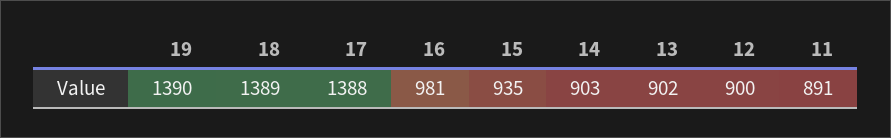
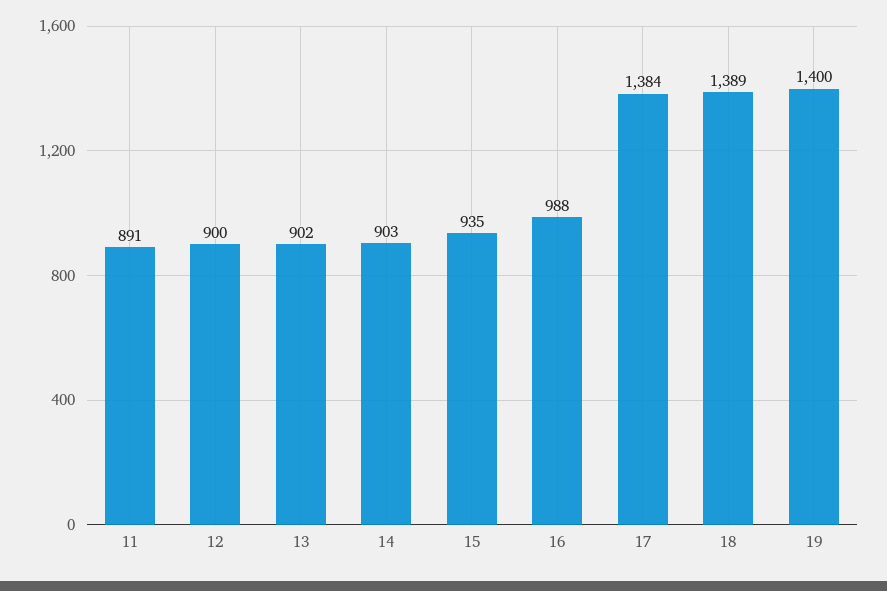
19: 1390 -> 1400
17: 1388 -> 1384
16: 981 -> 988

